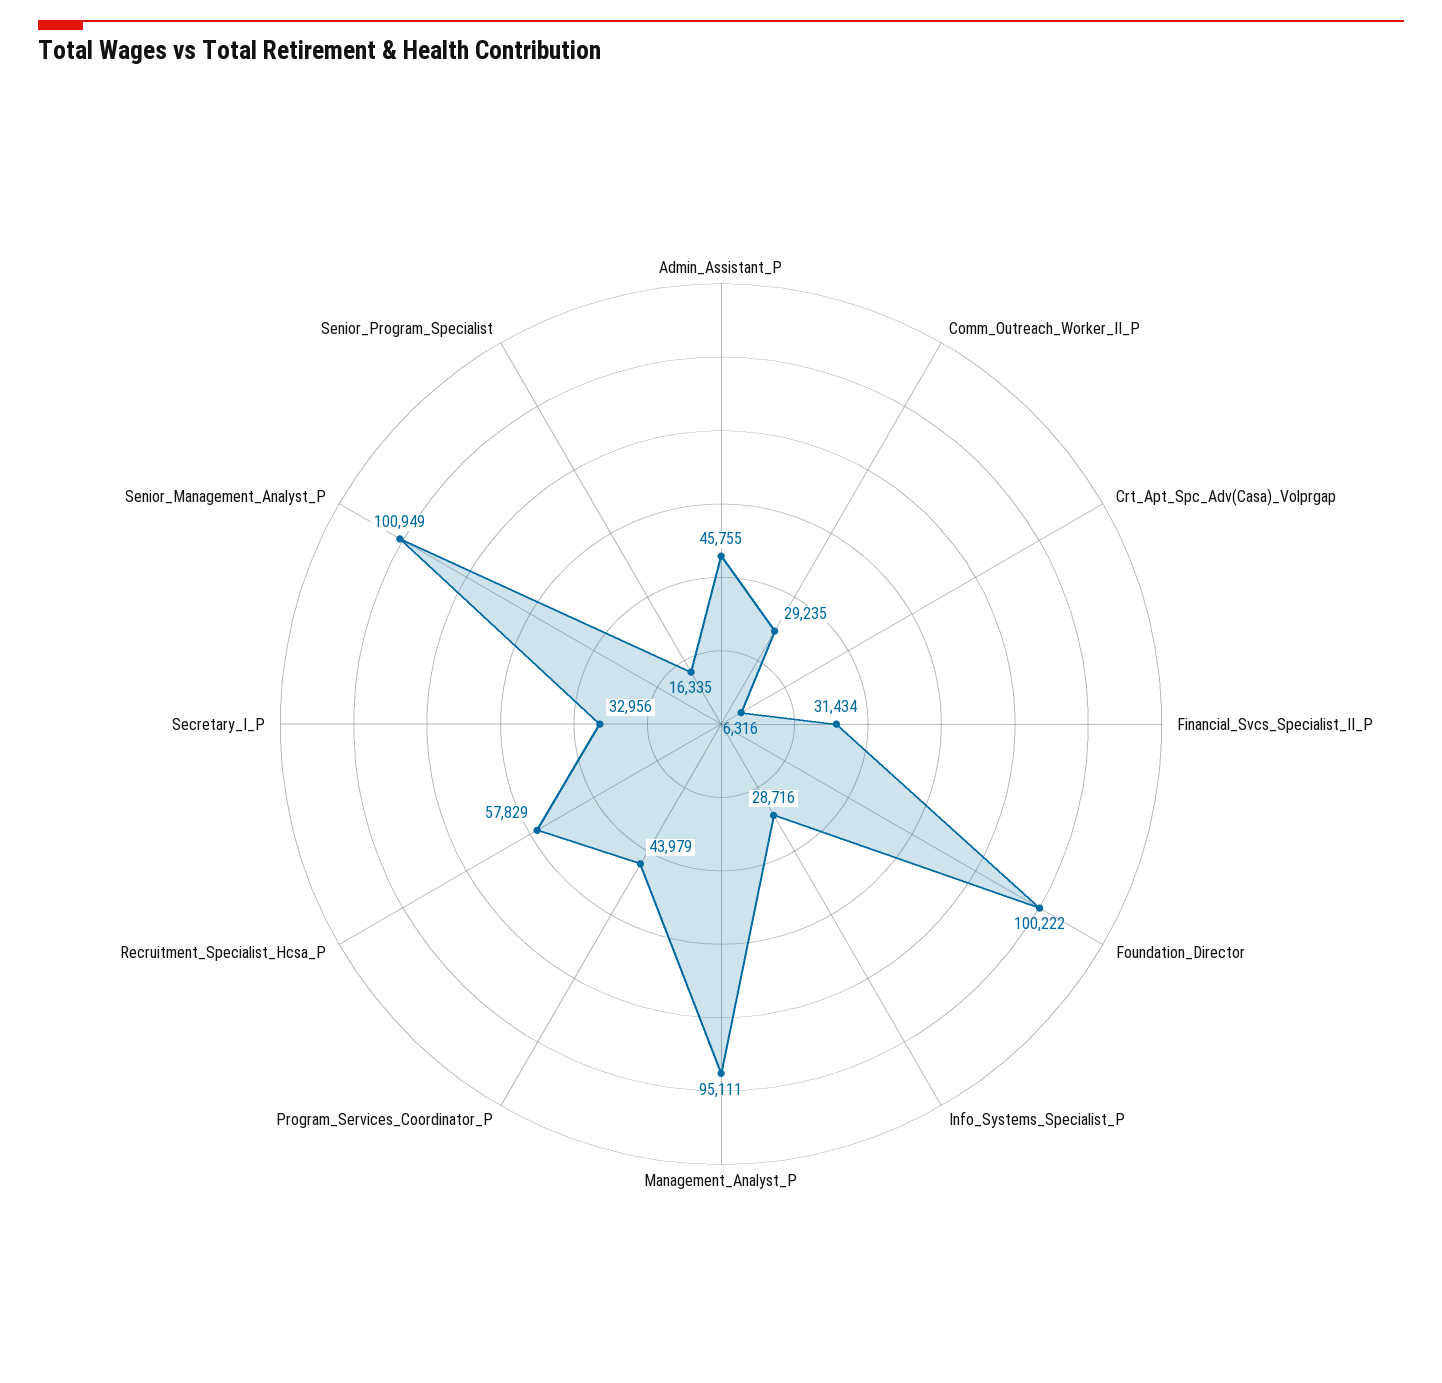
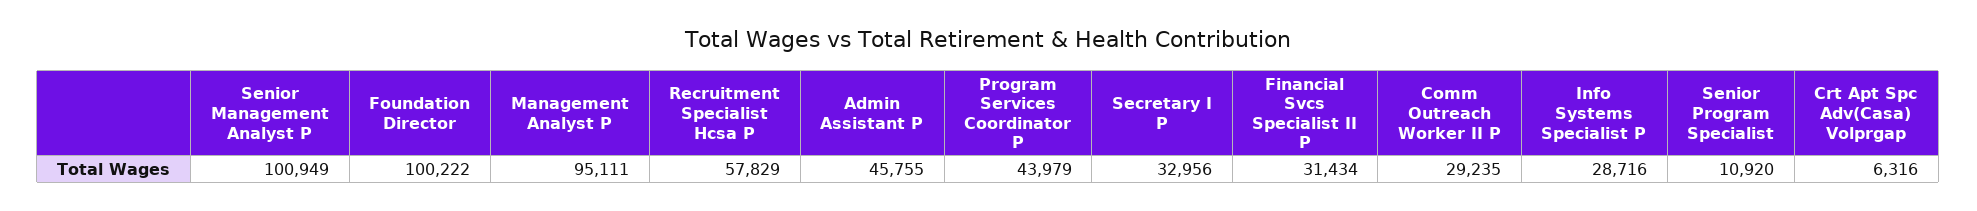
Senior_Program_Specialist: 16335 -> 10920

